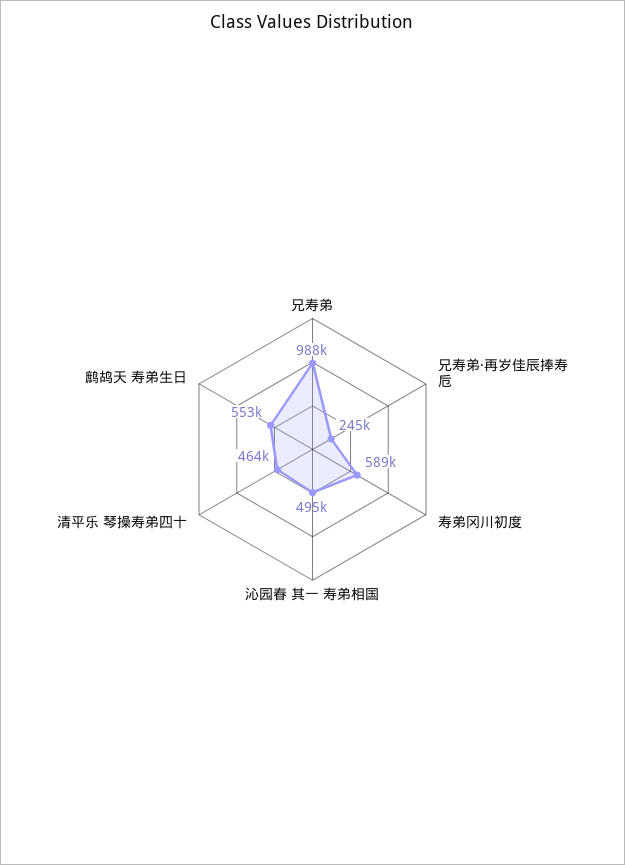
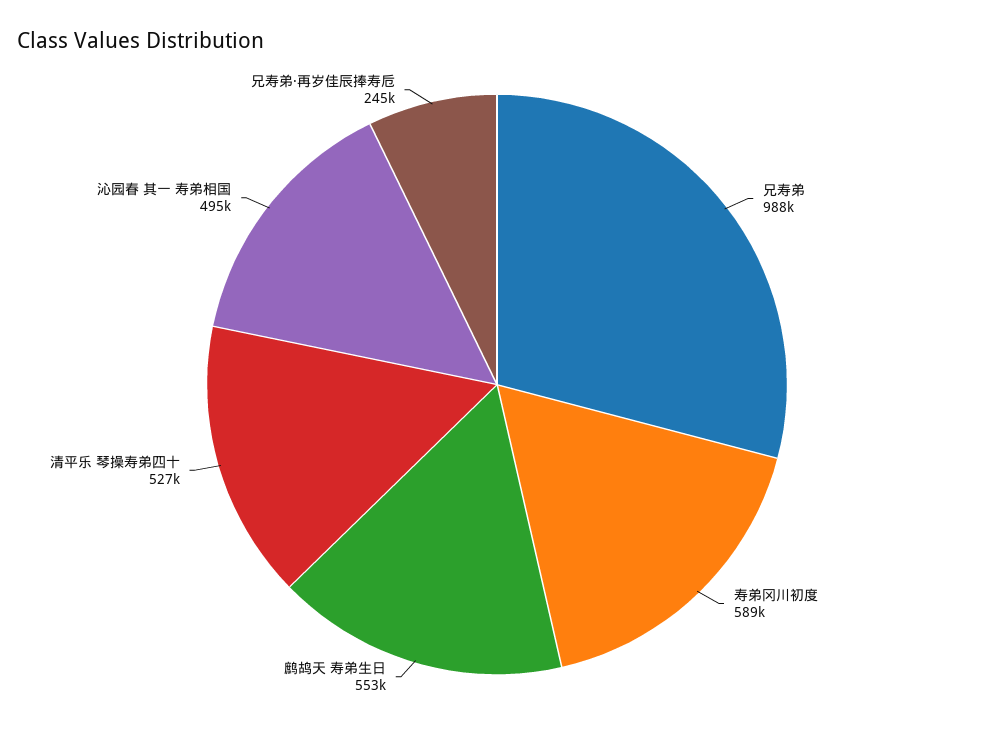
清平乐 琴操寿弟四十: 464000 -> 527000

